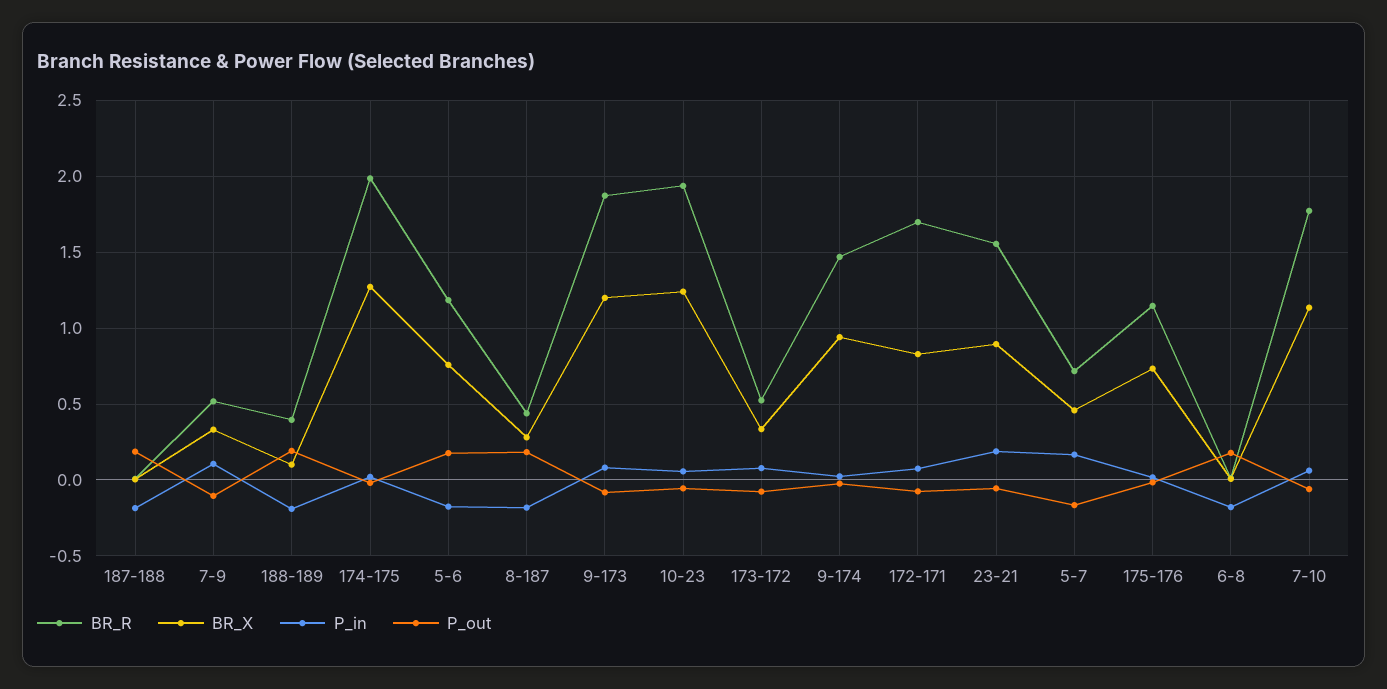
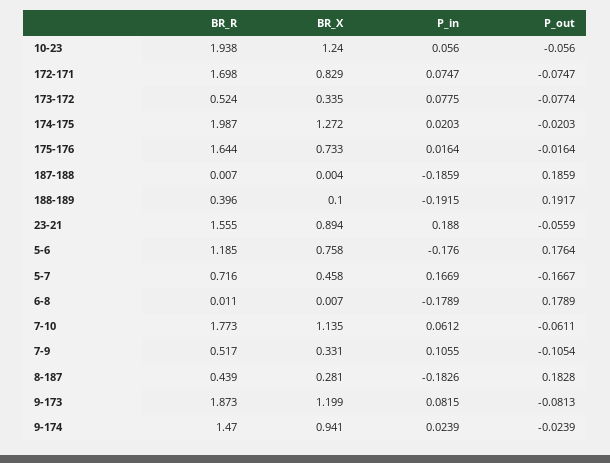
BR_R, 175-176: 1.15 -> 1.644

